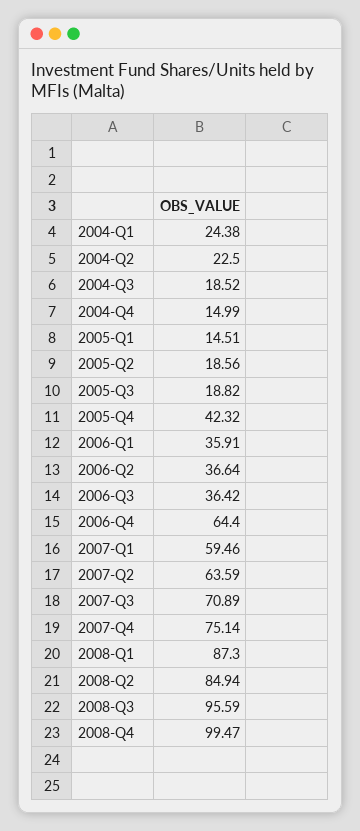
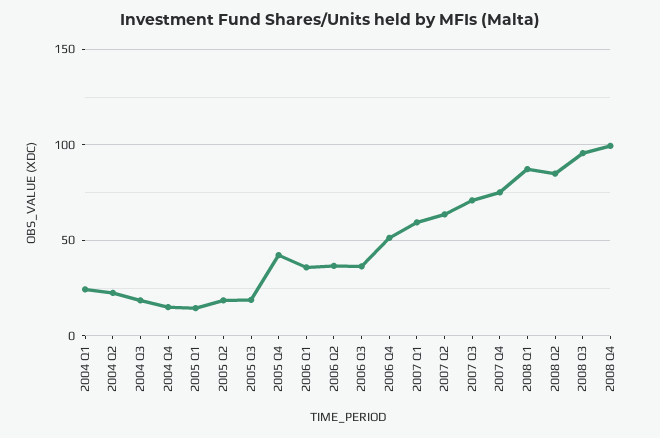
2006-Q4: 64.4 -> 50

